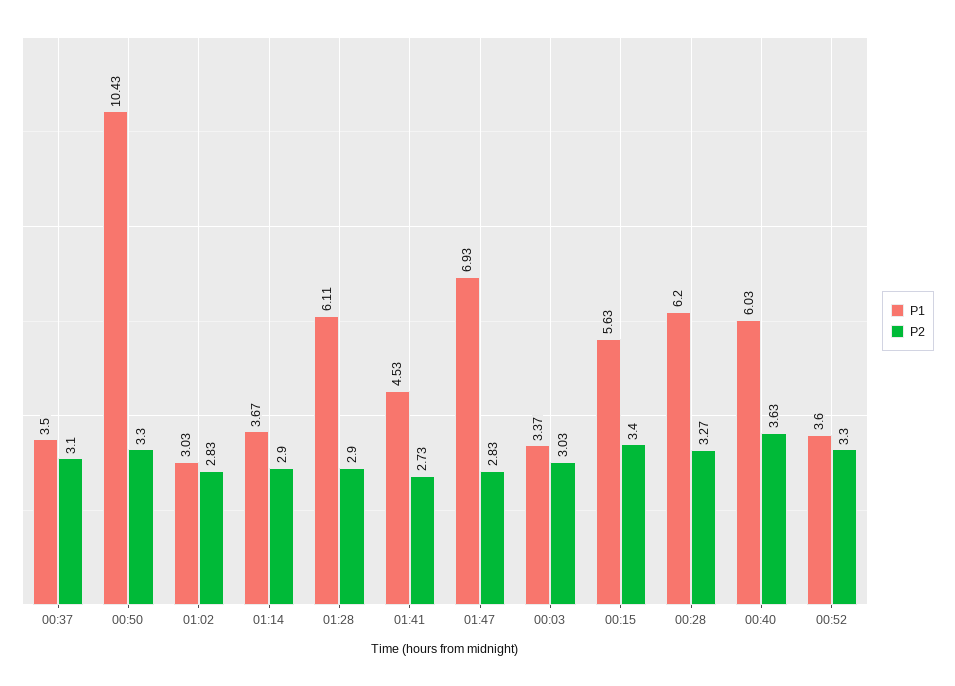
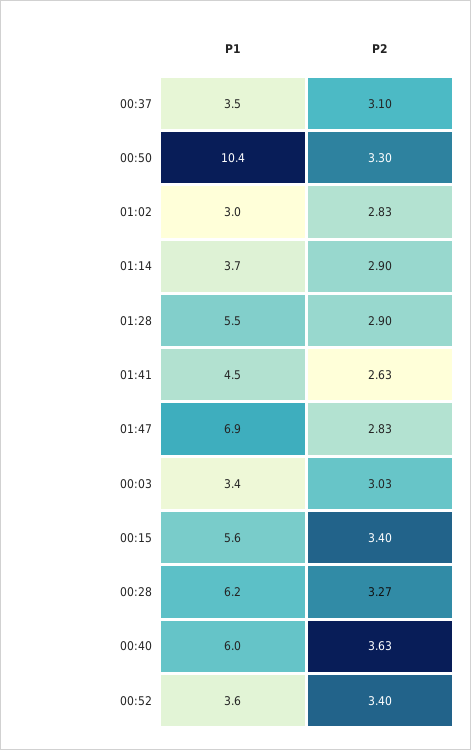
P1, 01:28: 6.11 -> 5.5
P2, 01:41: 2.73 -> 2.63
P2, 00:52: 3.3 -> 3.4

